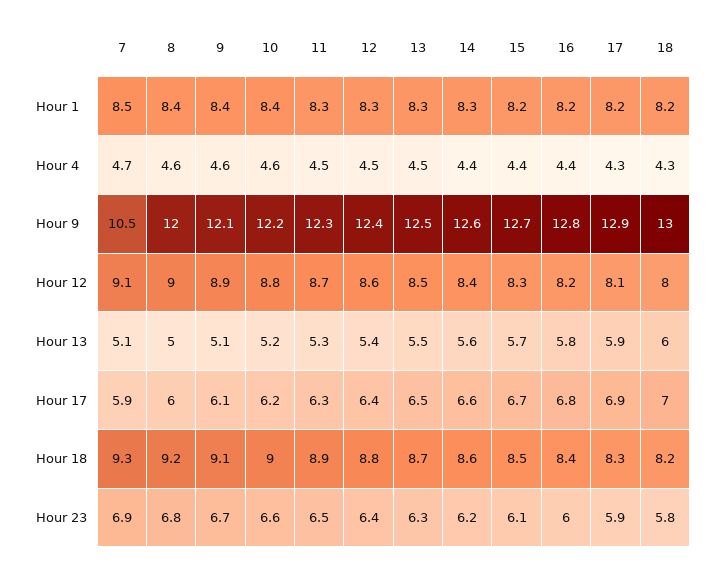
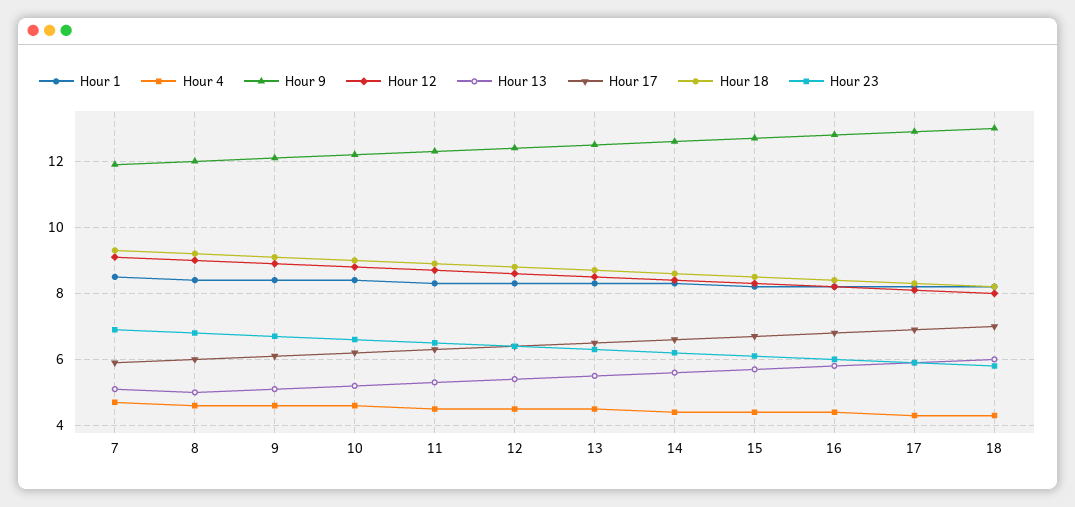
Hour 9, 7: 10.5 -> 12

